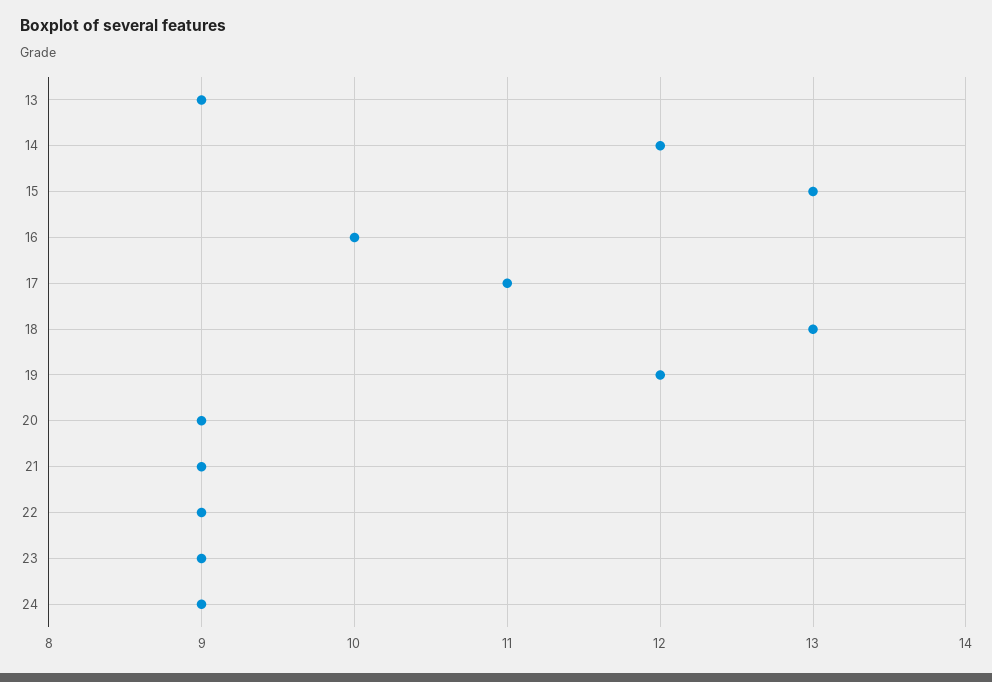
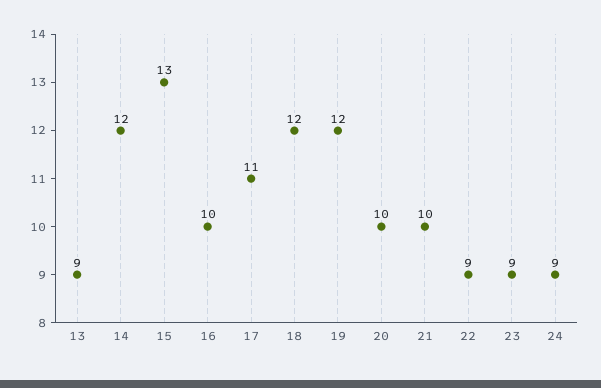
18: 13 -> 12
20: 9 -> 10
21: 9 -> 10

